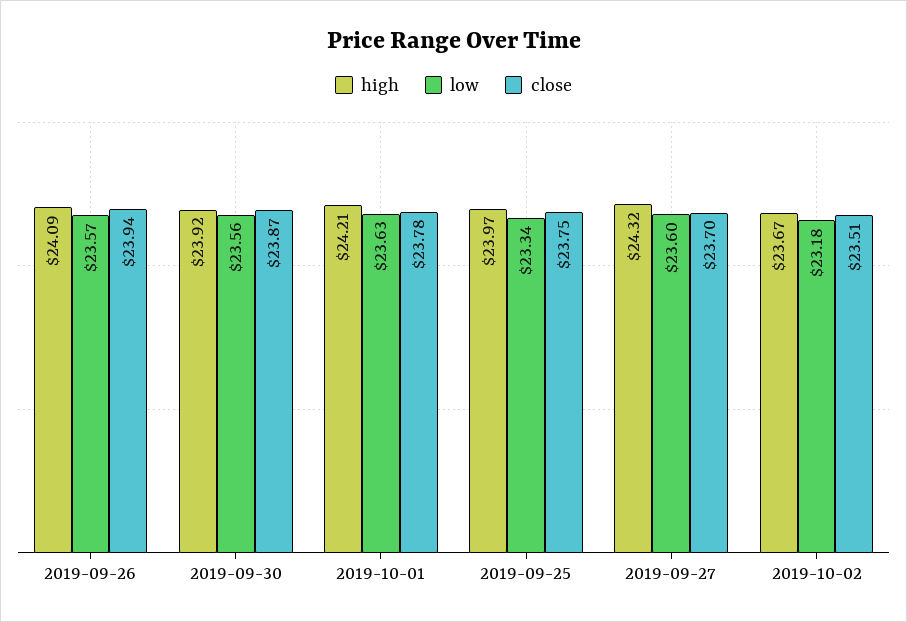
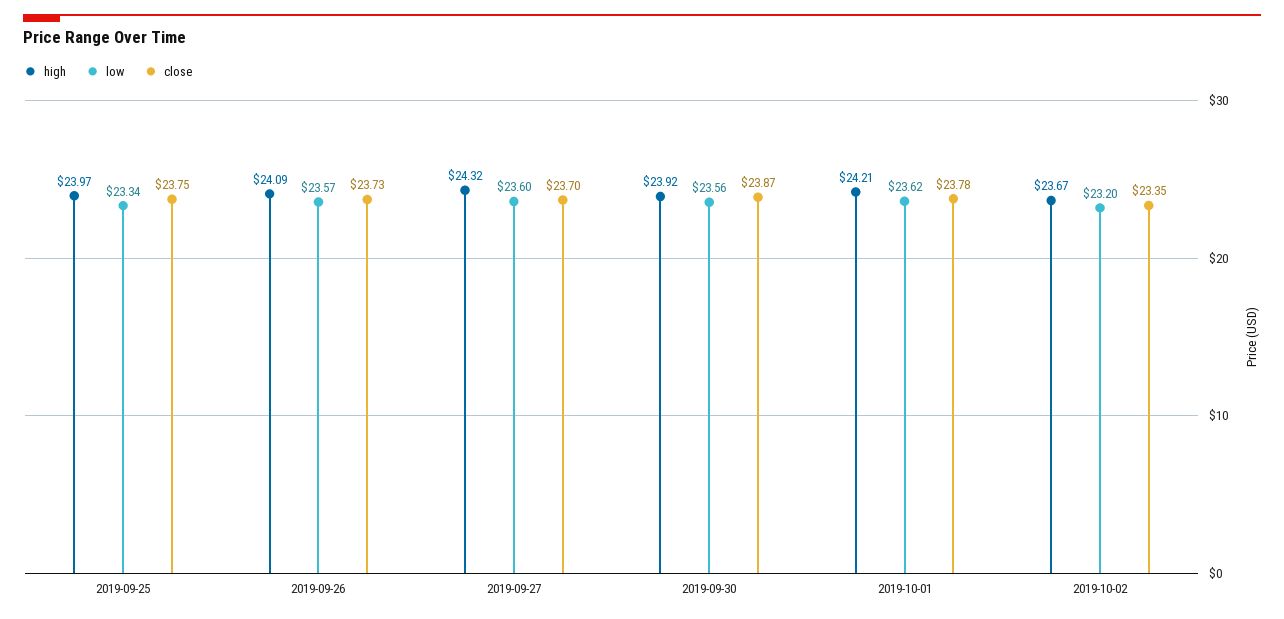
close, 2019-09-26: 23.94 -> 23.73
low, 2019-10-01: 23.63 -> 23.62
low, 2019-10-02: 23.18 -> 23.2
close, 2019-10-02: 23.51 -> 23.35

